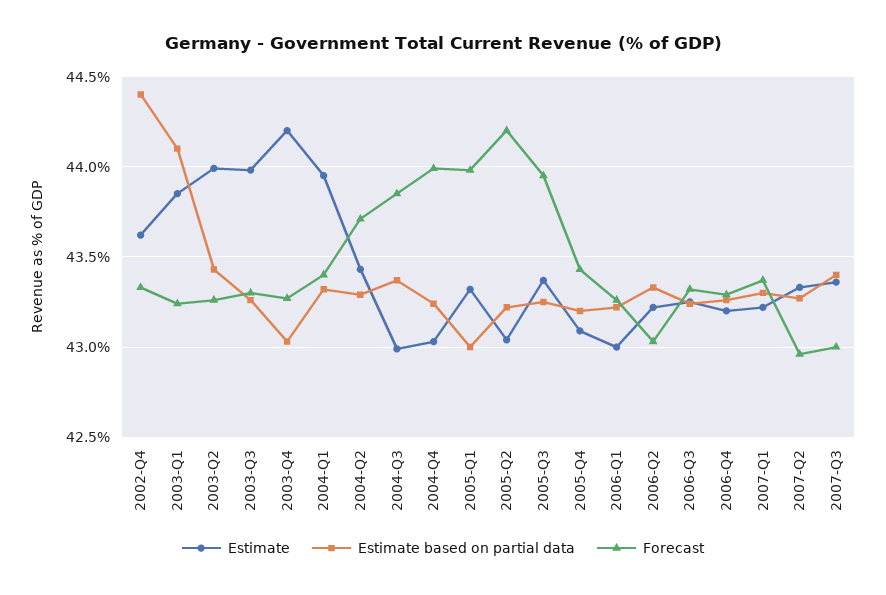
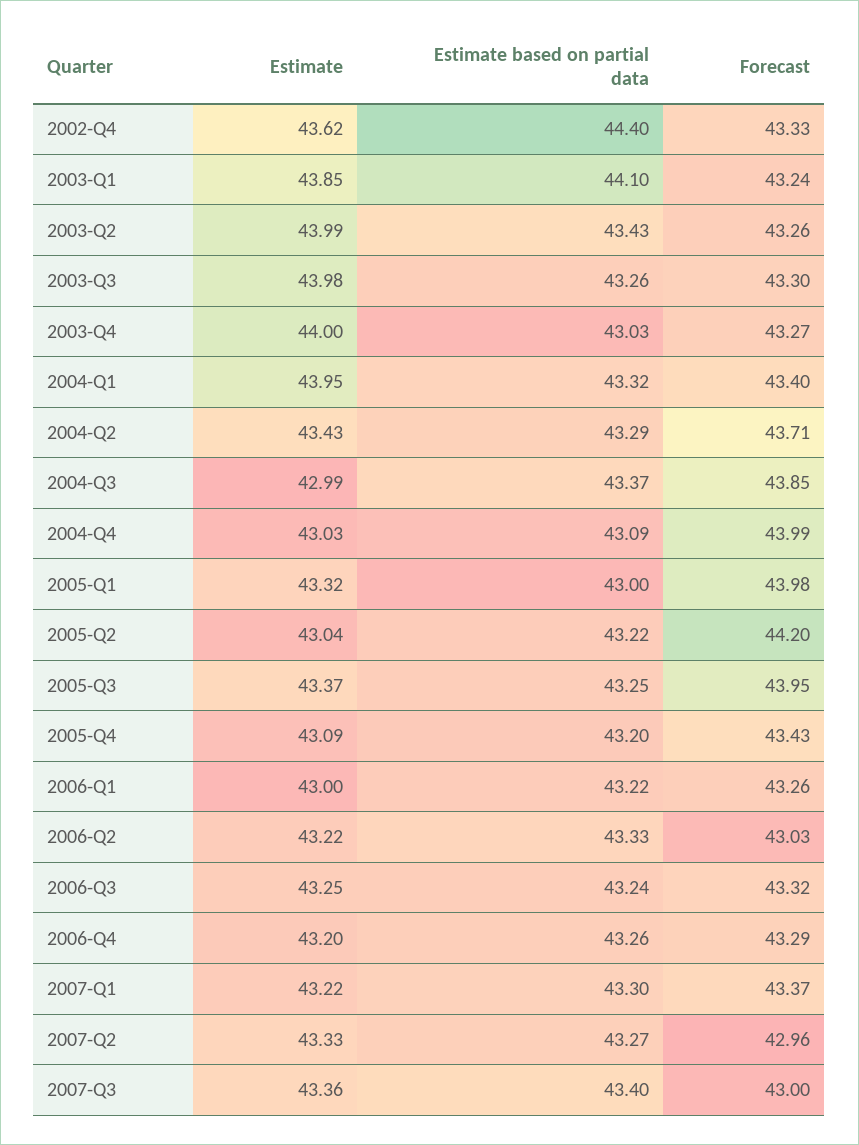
Estimate, 2003-Q4: 44.2 -> 44
Estimate based on partial data, 2004-Q4: 43.25 -> 43.09

